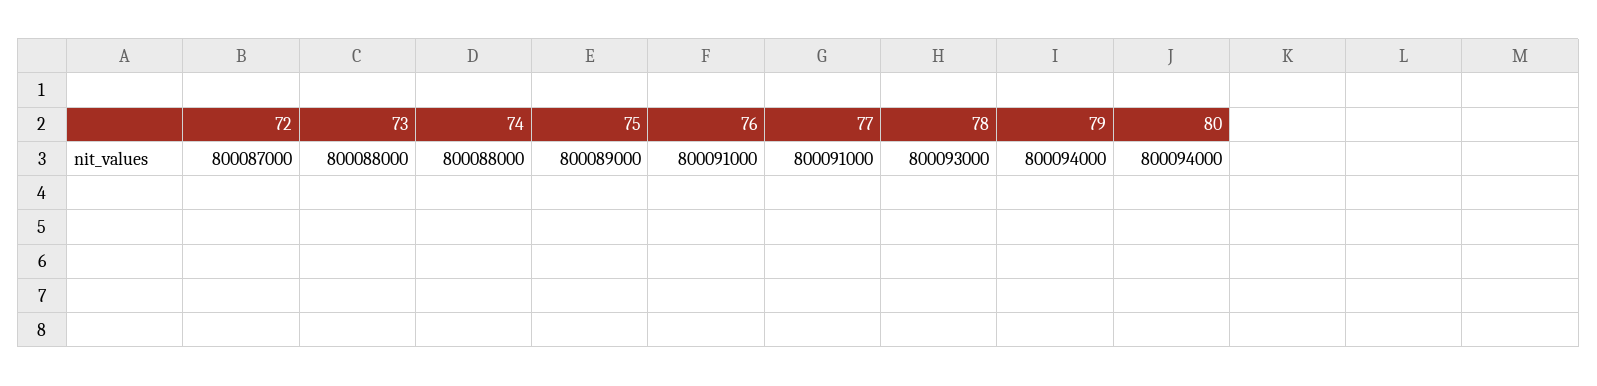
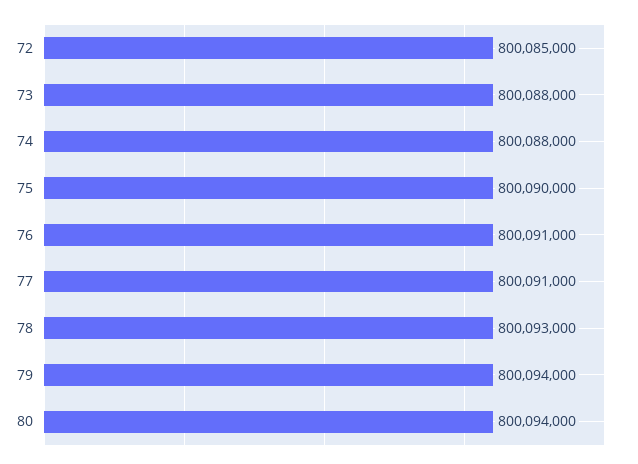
72: 800087000 -> 800085000
75: 800089000 -> 800090000

